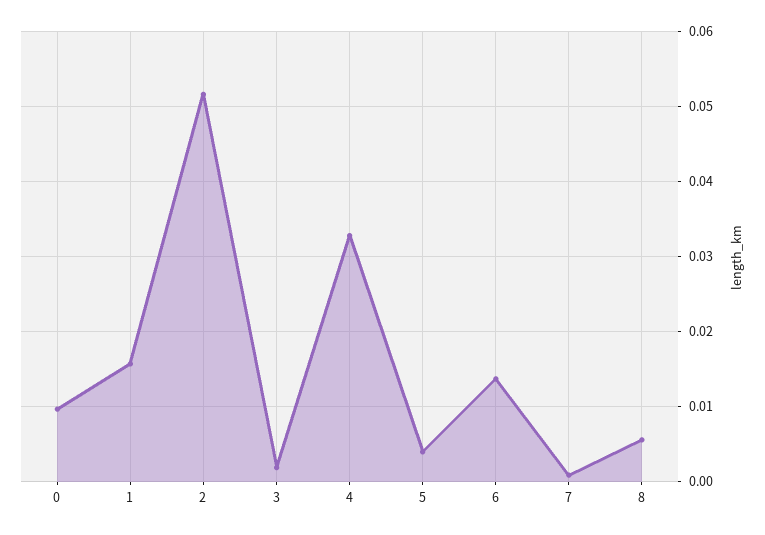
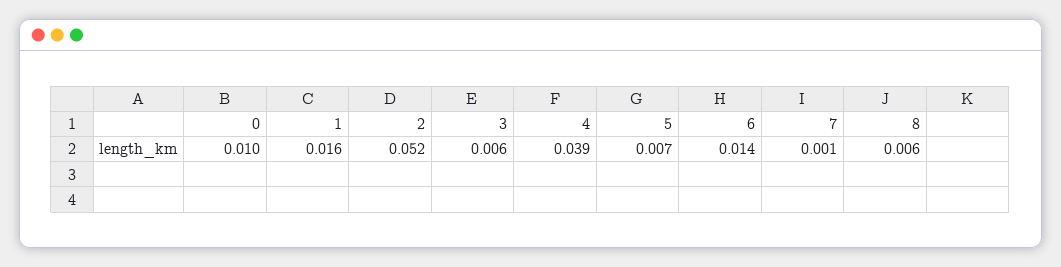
3: 0.002 -> 0.006
4: 0.033 -> 0.039
5: 0.004 -> 0.007

